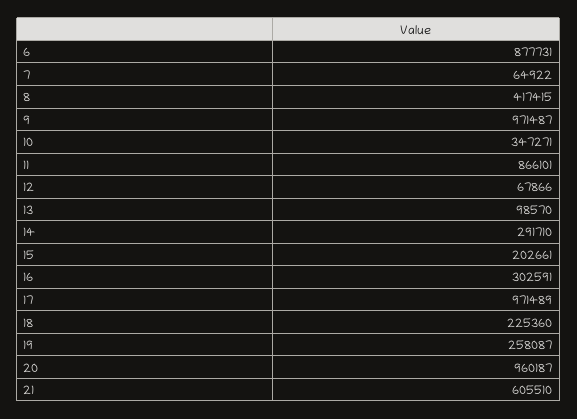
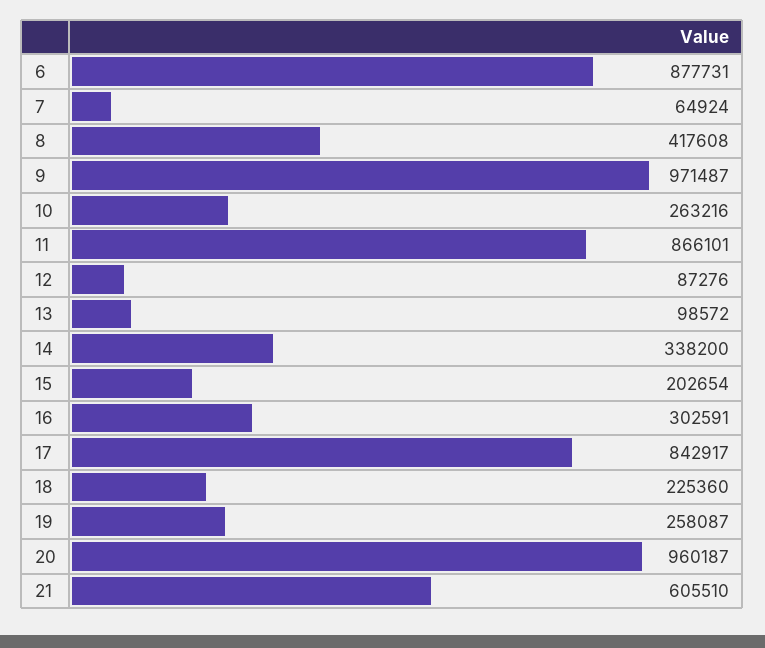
7: 64922 -> 64924
8: 417415 -> 417608
10: 347271 -> 263216
12: 67866 -> 87276
13: 98570 -> 98572
14: 291710 -> 338200
15: 202661 -> 202654
17: 971489 -> 842917

